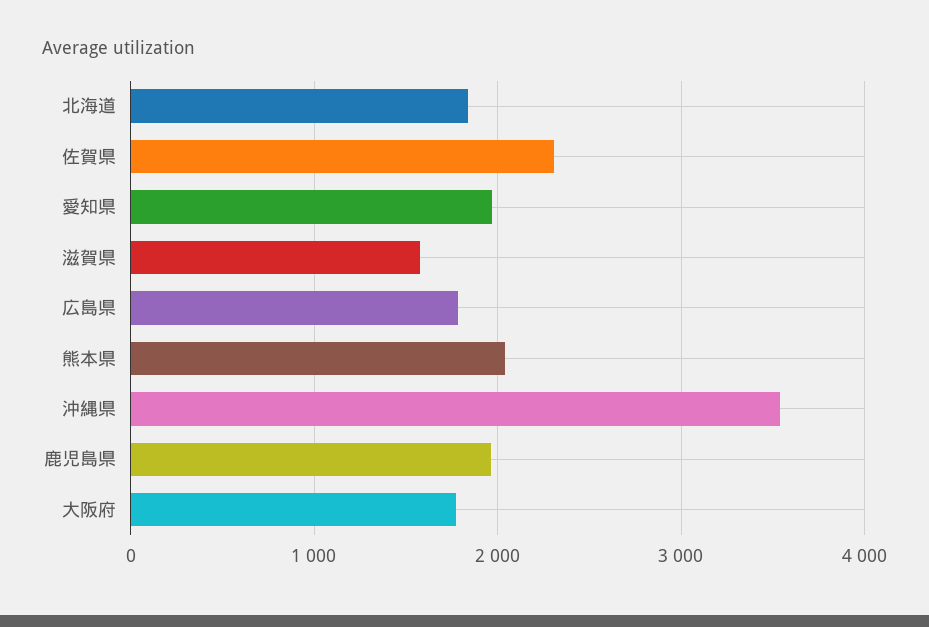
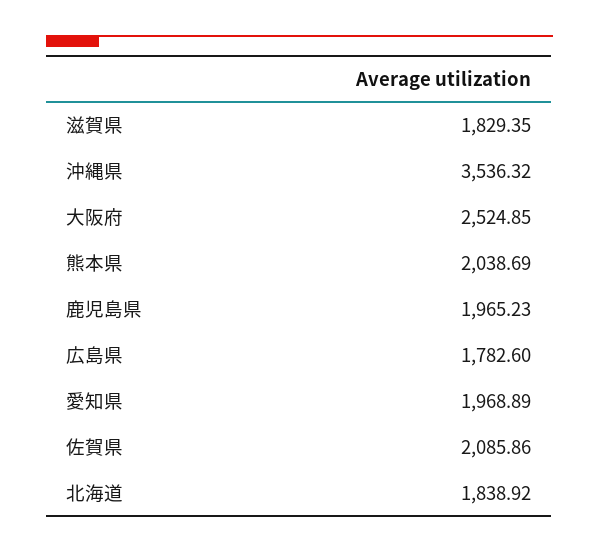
佐賀県: 2300 -> 2085.86
滋賀県: 1600 -> 1829.35
大阪府: 1800 -> 2524.85

